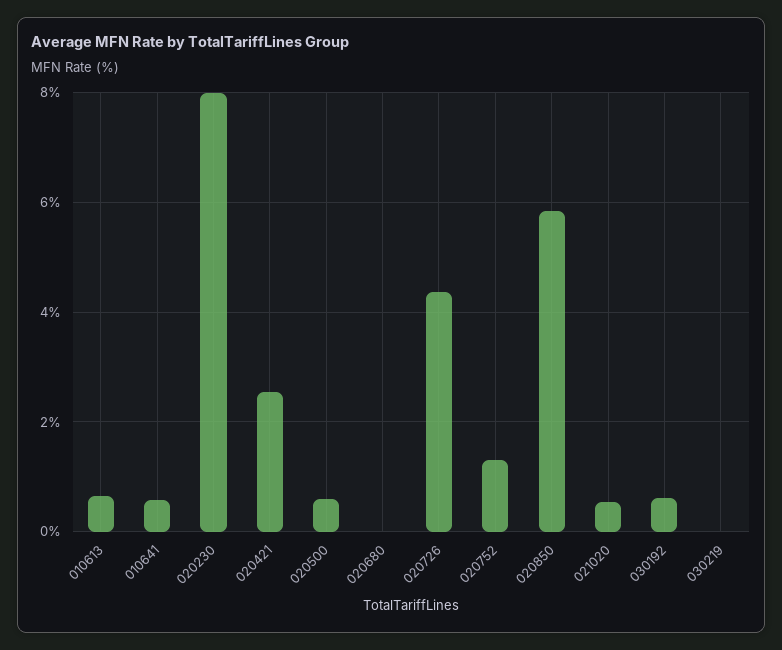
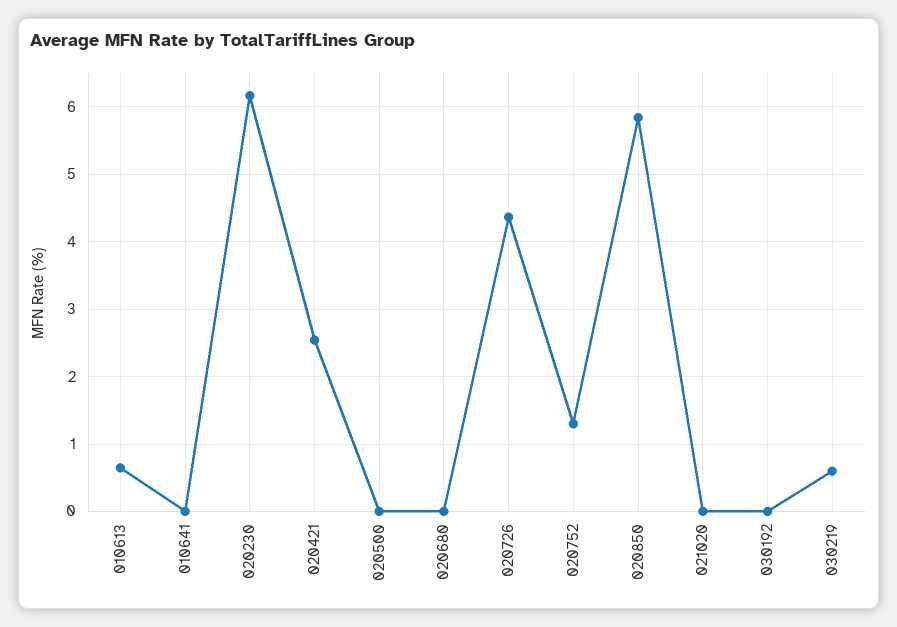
010641: 0.6 -> 0
020230: 8 -> 6.2
020500: 0.6 -> 0
021020: 0.6 -> 0
030192: 0.6 -> 0
030219: 0 -> 0.6

